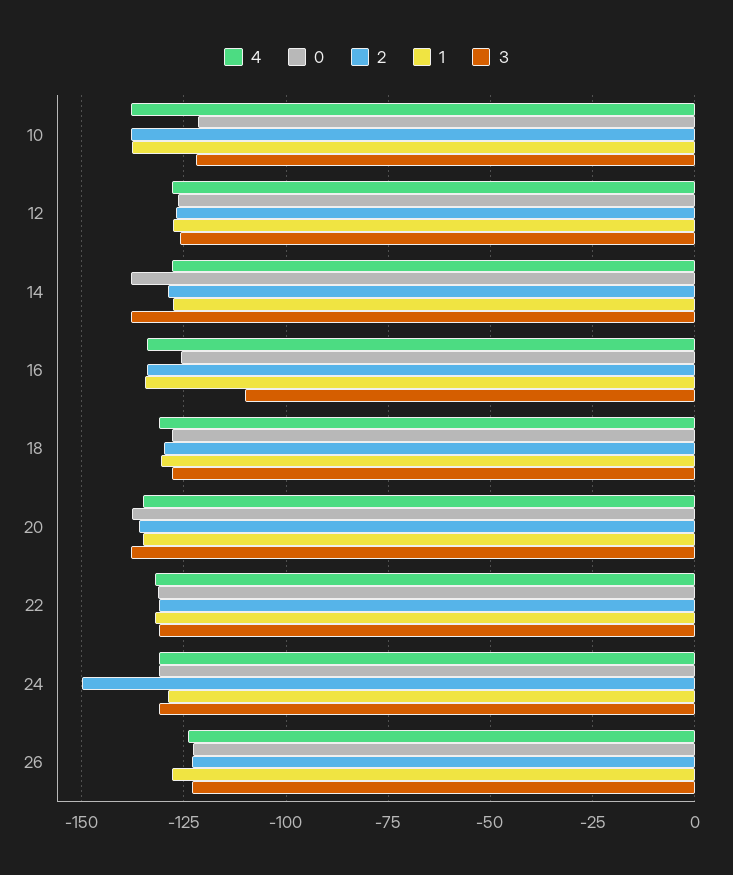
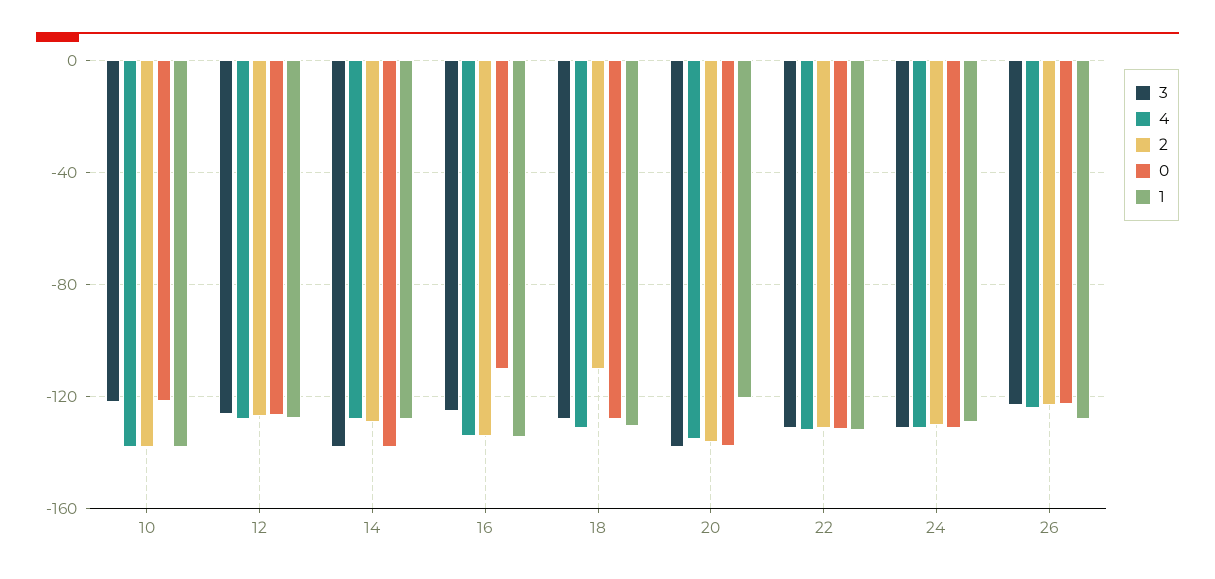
0, 16: -125 -> -110
3, 16: -110 -> -125
2, 18: -130 -> -110
1, 20: -135 -> -120
2, 24: -150 -> -130

